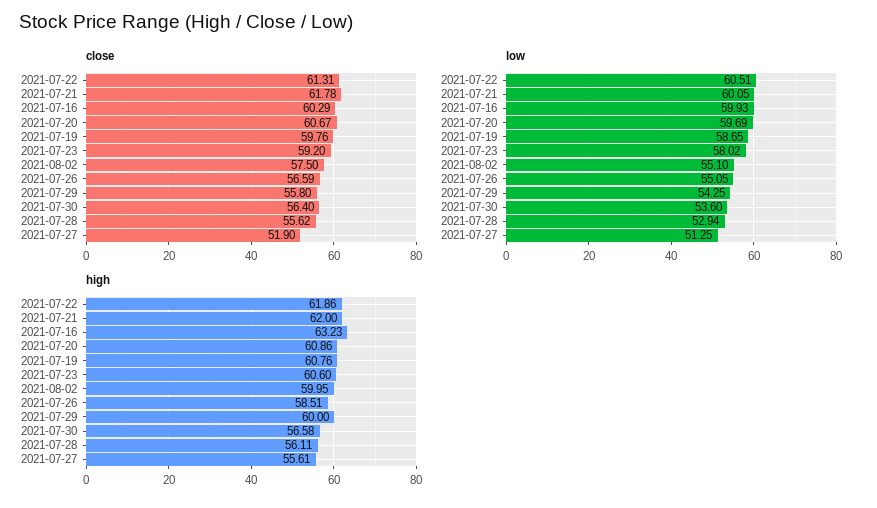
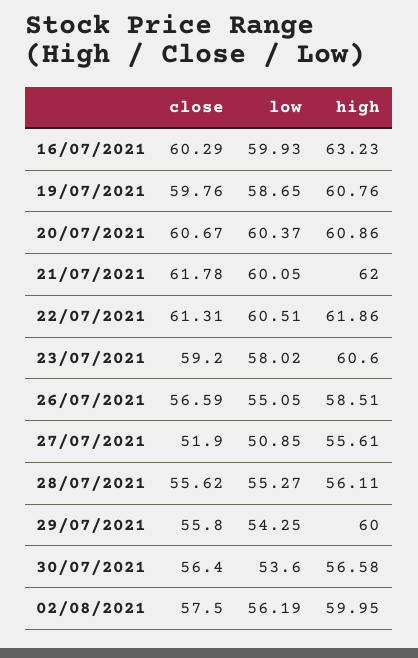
low, 2021-07-20: 59.69 -> 60.37
low, 2021-08-02: 55.1 -> 56.19
low, 2021-07-28: 52.94 -> 55.27
low, 2021-07-27: 51.25 -> 50.85

